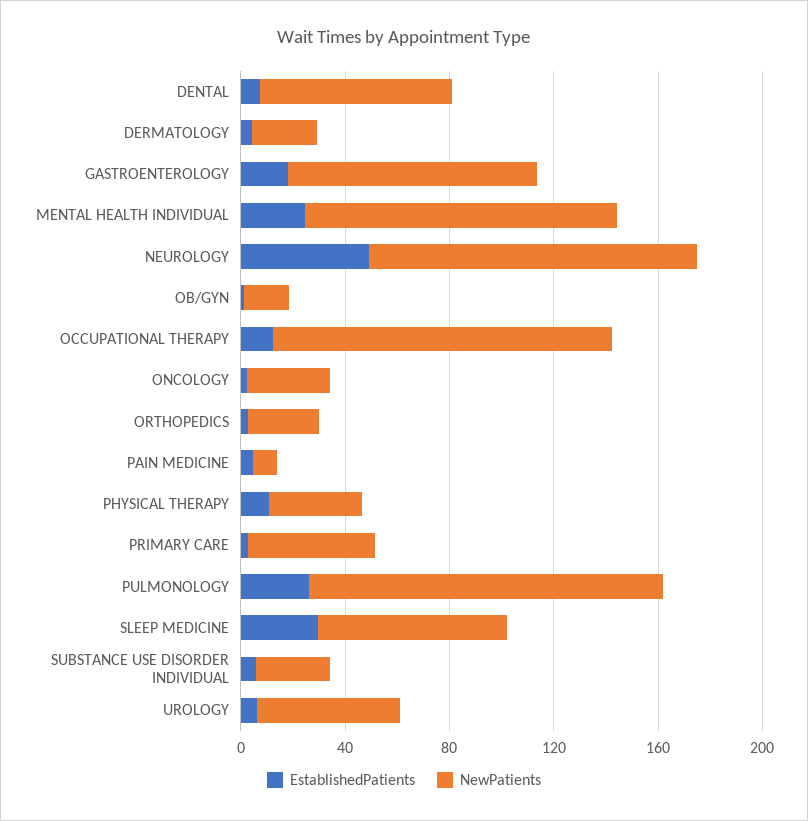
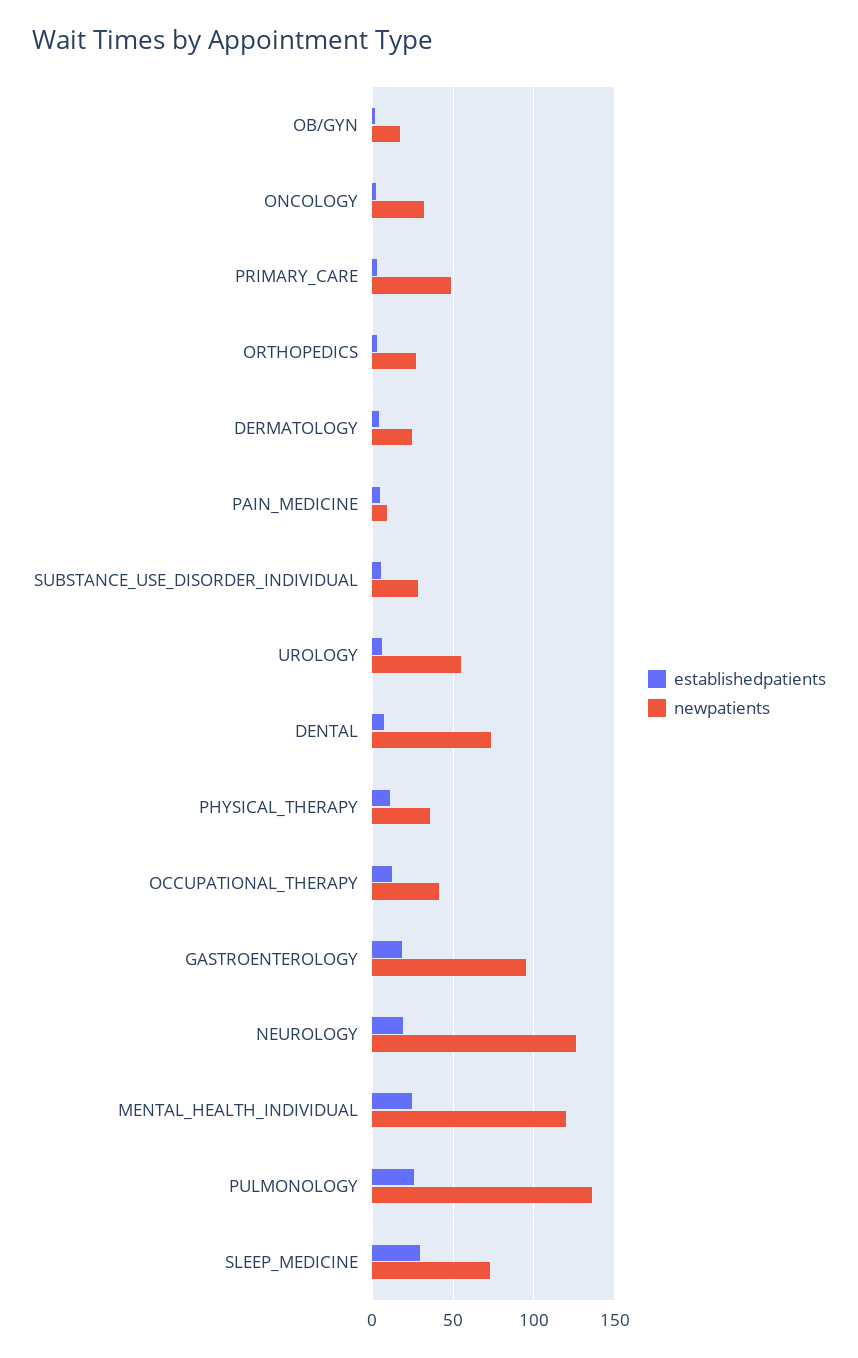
EstablishedPatients, NEUROLOGY: 50 -> 20
NewPatients, OCCUPATIONAL THERAPY: 130 -> 40

